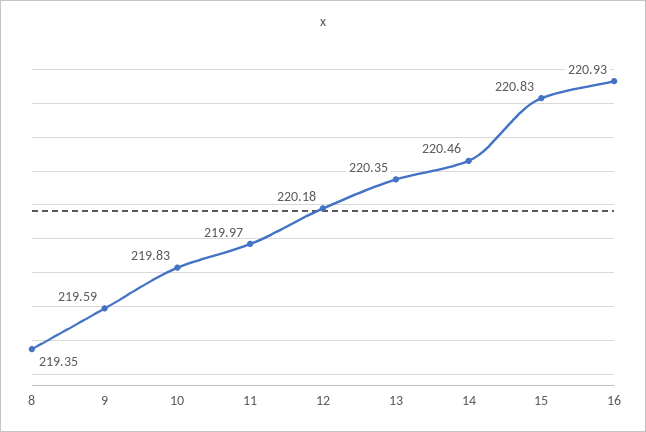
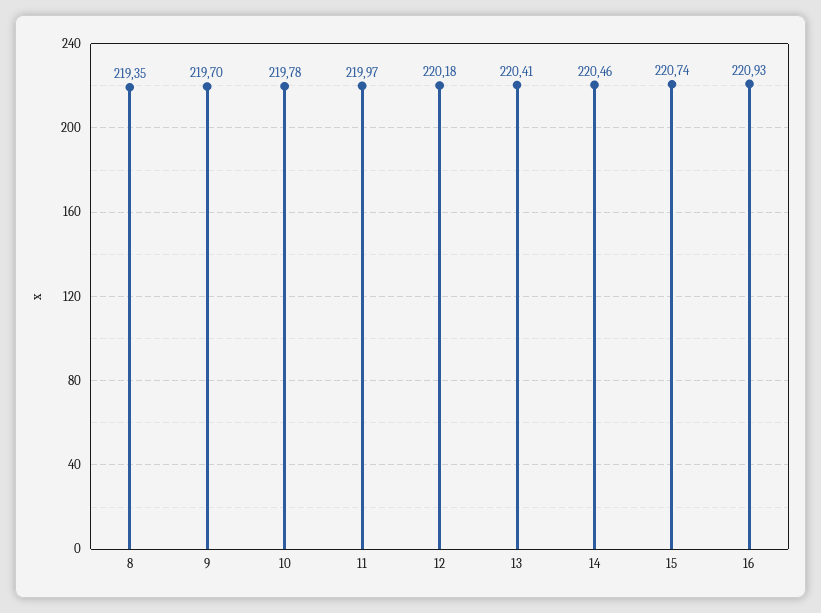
9: 219.59 -> 219.7
10: 219.83 -> 219.78
13: 220.35 -> 220.41
15: 220.83 -> 220.74

